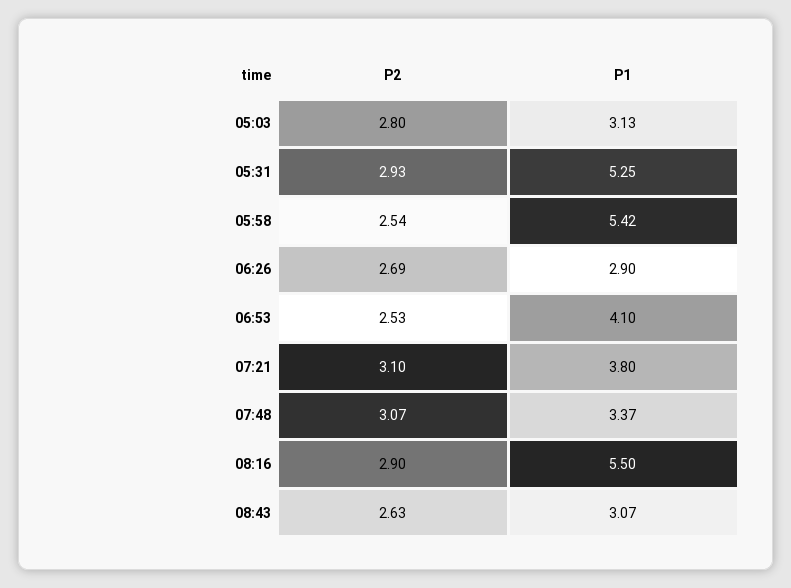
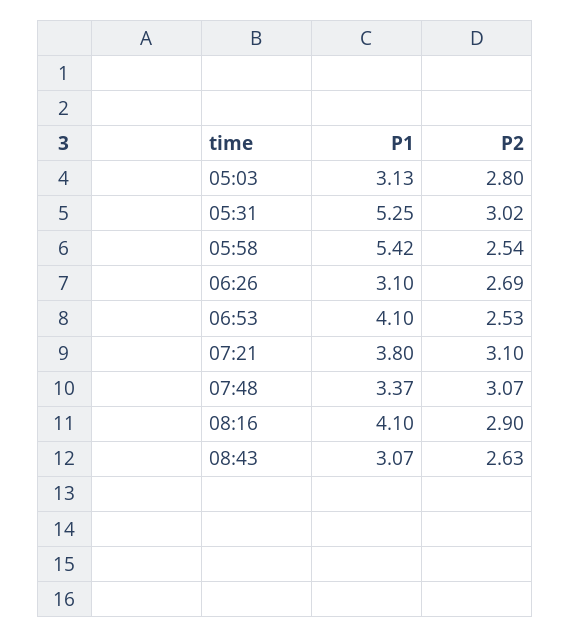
P2, 05:31: 2.93 -> 3.02
P1, 06:26: 2.9 -> 3.1
P1, 08:16: 5.5 -> 4.1

